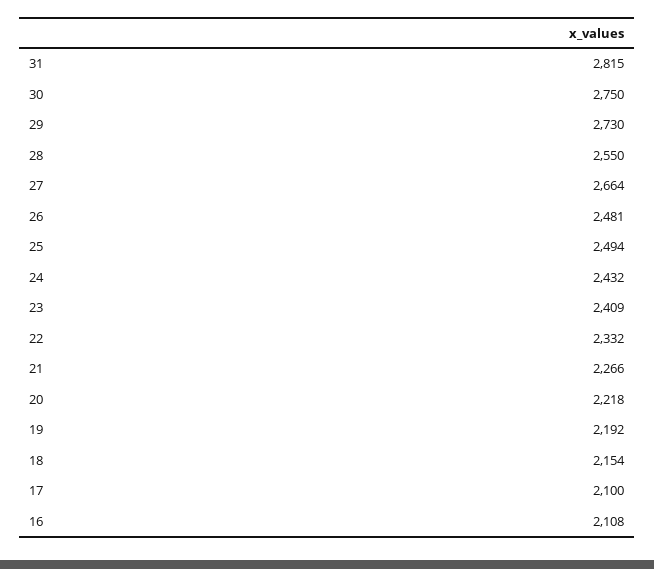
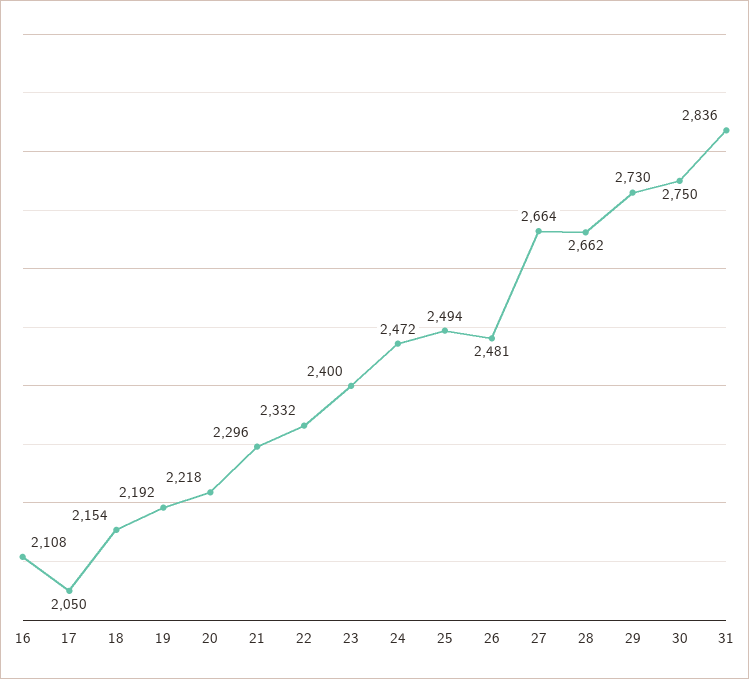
31: 2815 -> 2836
28: 2550 -> 2662
24: 2432 -> 2472
23: 2409 -> 2400
21: 2266 -> 2296
17: 2100 -> 2050

